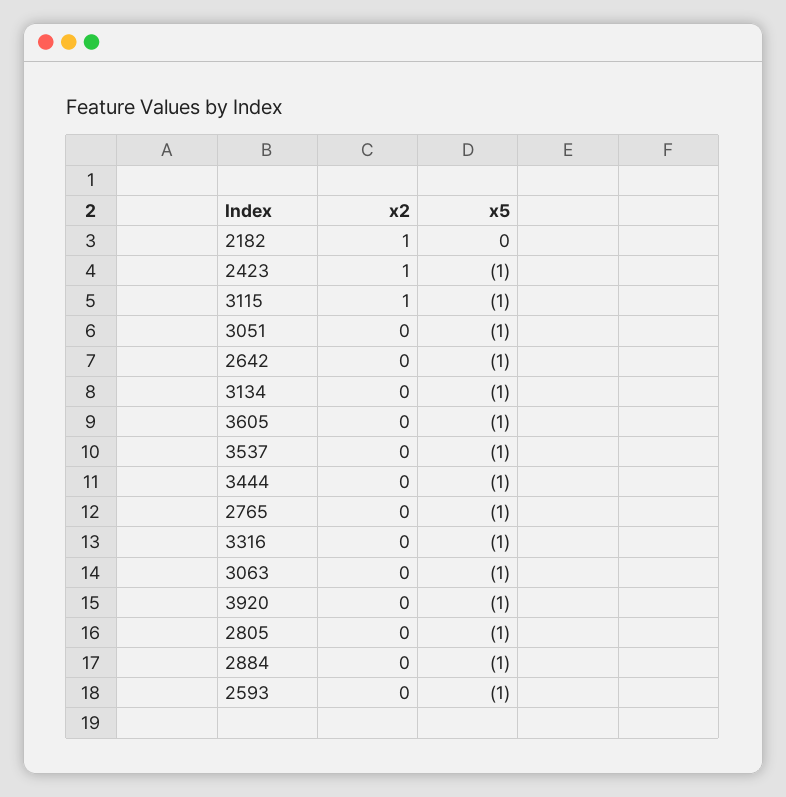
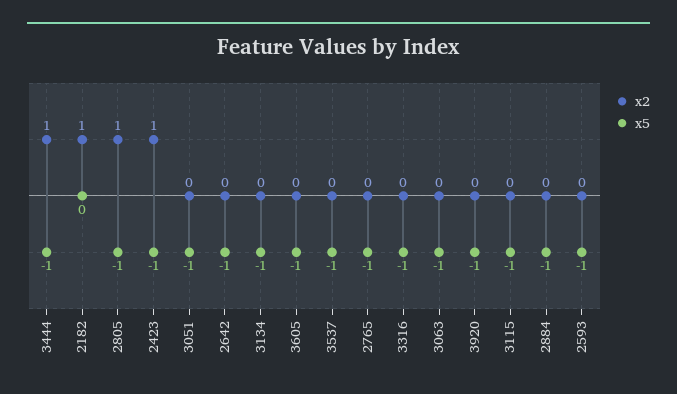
x2, 3115: 1 -> 0
x2, 3444: 0 -> 1
x2, 2805: 0 -> 1

